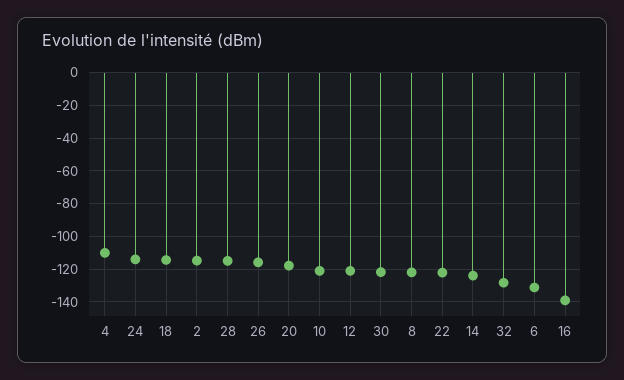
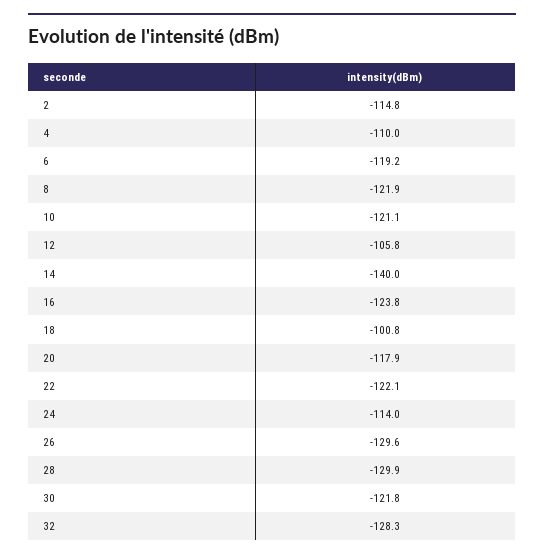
18: -115 -> -100.8
28: -115 -> -129.9
26: -115 -> -129.6
12: -120 -> -105.8
14: -125 -> -140
6: -130 -> -119.2
16: -140 -> -123.8

